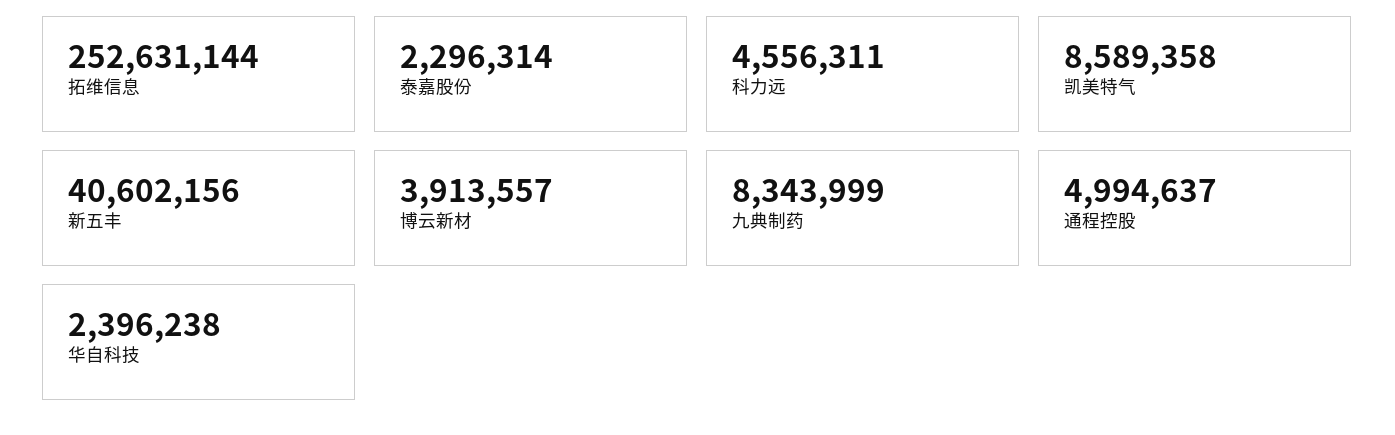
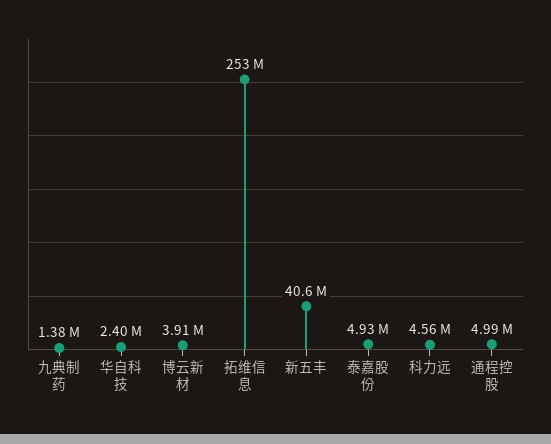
泰嘉股份: 2296314 -> 4930000
凯美特气: 8589358 -> none
九典制药: 8343999 -> 1380000

